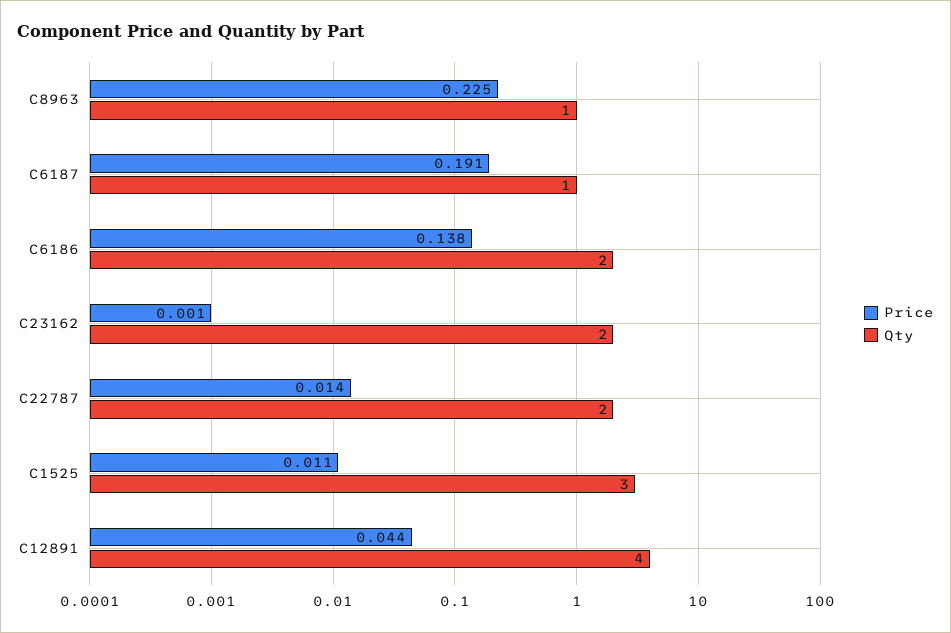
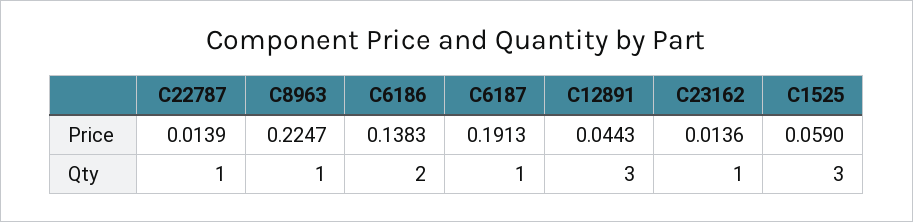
Price, C23162: 0.001 -> 0.0136
Qty, C23162: 2 -> 1
Qty, C22787: 2 -> 1
Price, C1525: 0.011 -> 0.059
Qty, C12891: 4 -> 3

